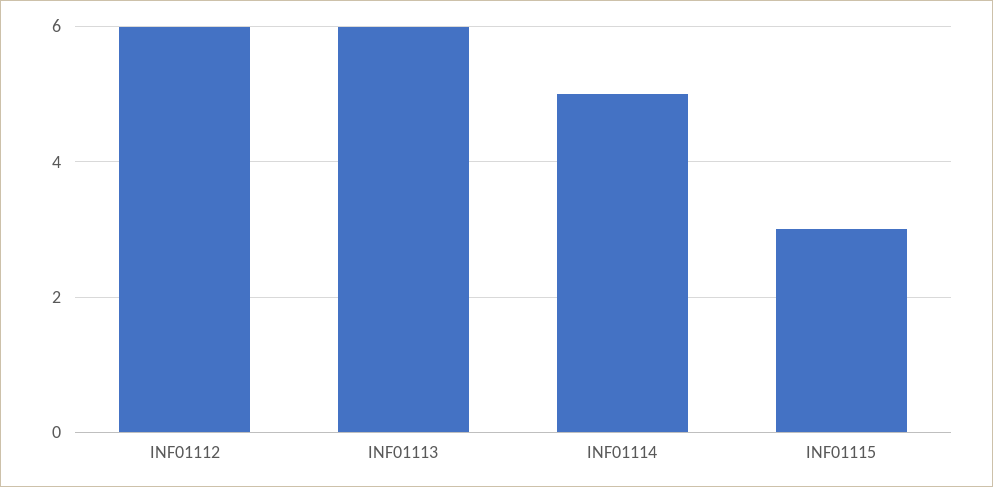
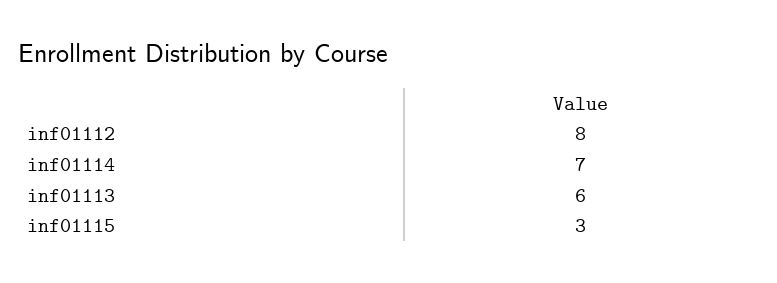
INF01112: 6 -> 8
INF01114: 5 -> 7

